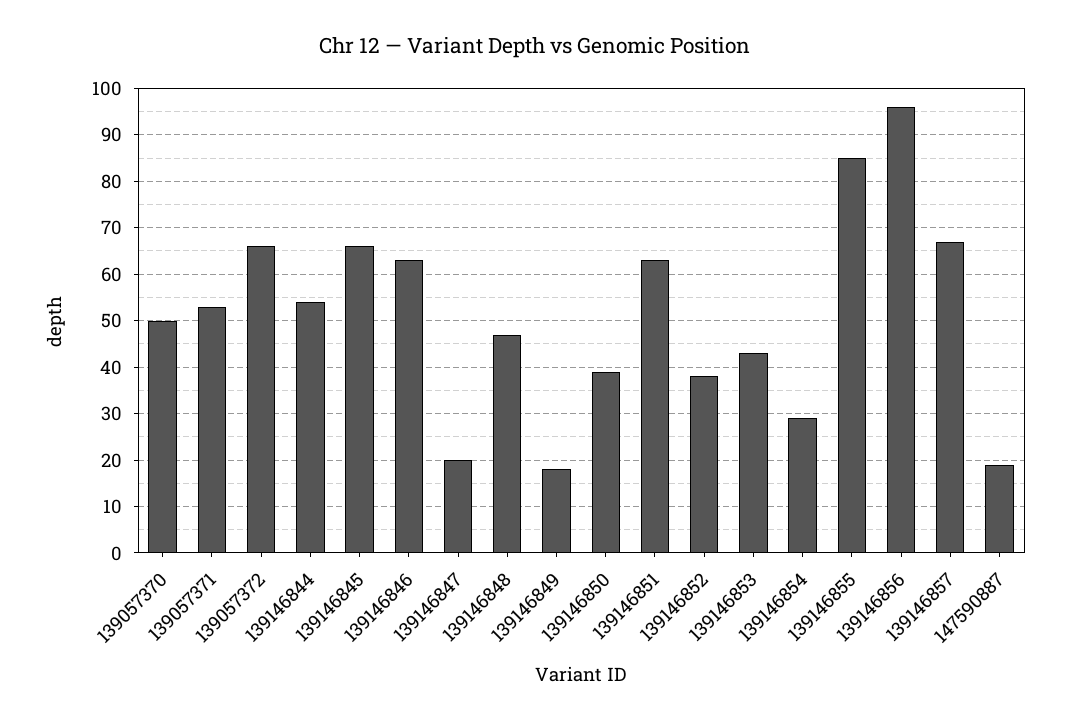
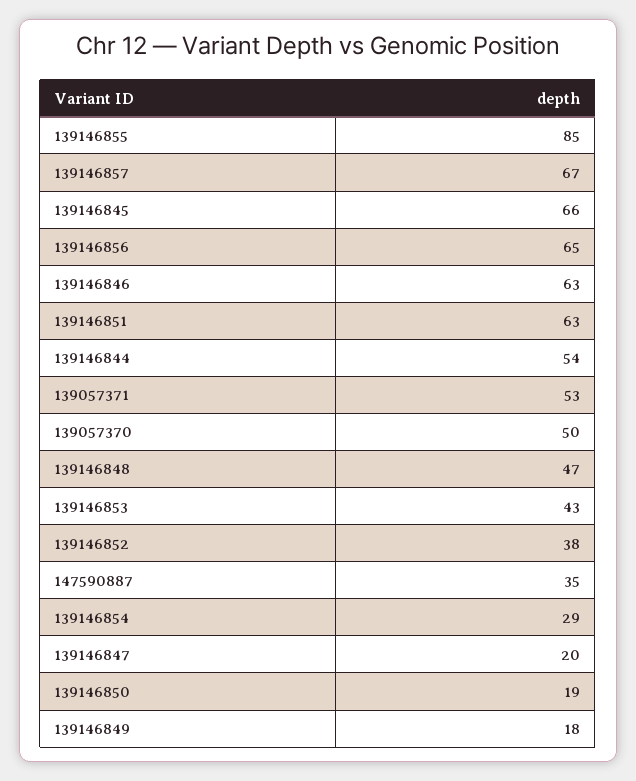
139057372: 65 -> none
139146850: 40 -> 19
139146856: 95 -> 65
147590887: 20 -> 35

